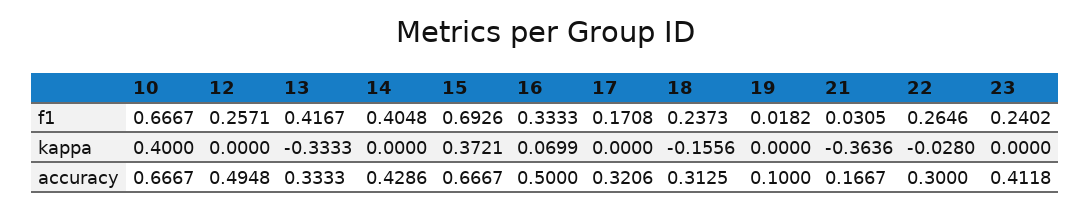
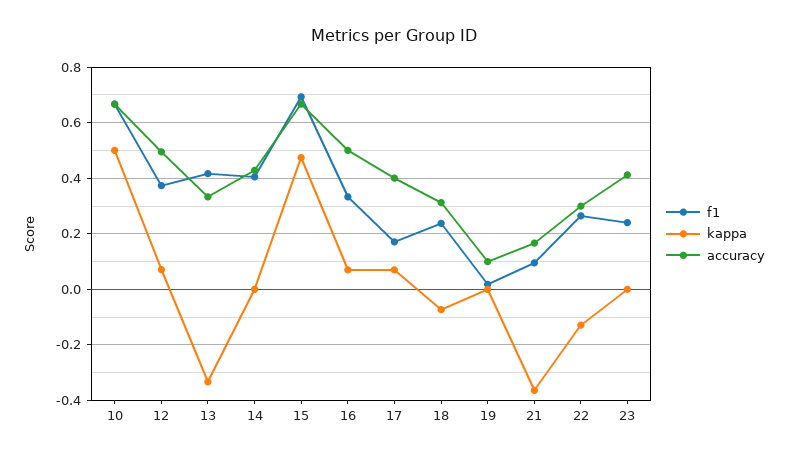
f1, 12: 0.2571 -> 0.375
f1, 21: 0.0305 -> 0.1
kappa, 10: 0.4 -> 0.5
kappa, 12: 0 -> 0.075
kappa, 15: 0.3721 -> 0.475
kappa, 17: 0 -> 0.075
kappa, 18: -0.1556 -> -0.075
kappa, 22: -0.028 -> -0.125
accuracy, 17: 0.3206 -> 0.4

